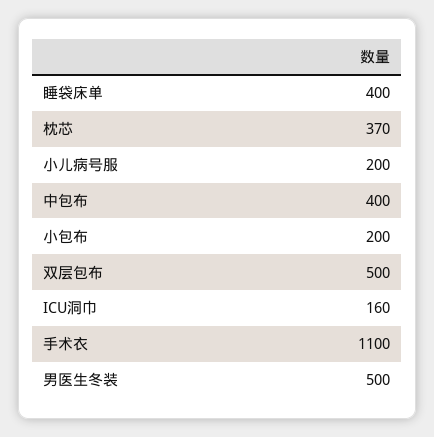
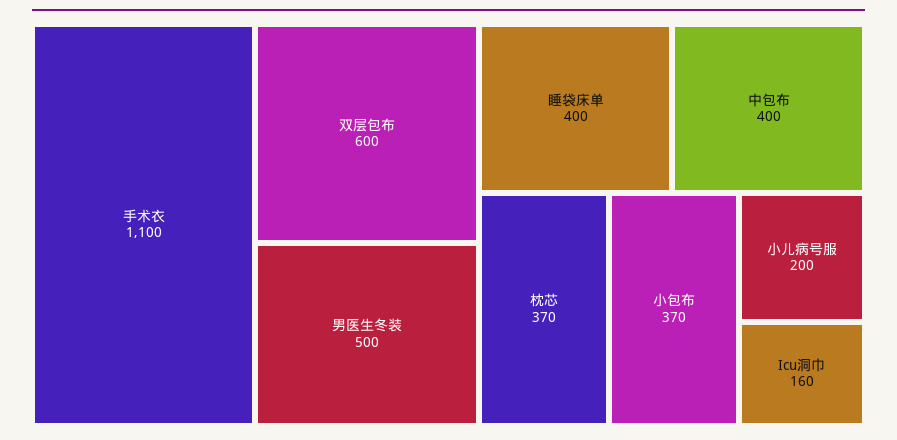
小包布: 200 -> 370
双层包布: 500 -> 600

